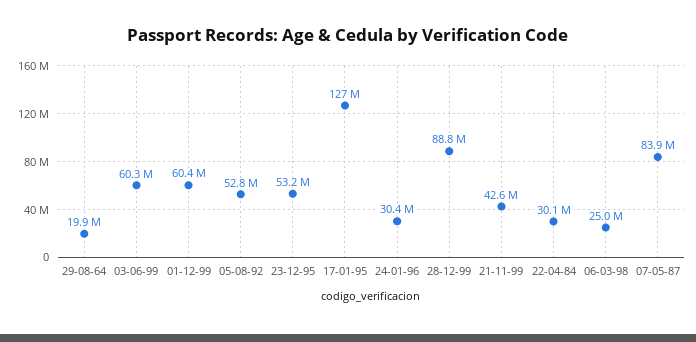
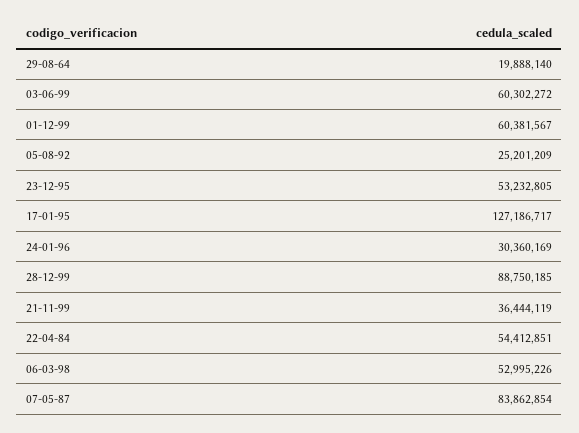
05-08-92: 52800000 -> 25201209
21-11-99: 42600000 -> 36444119
22-04-84: 30100000 -> 54412851
06-03-98: 25000000 -> 52995226

